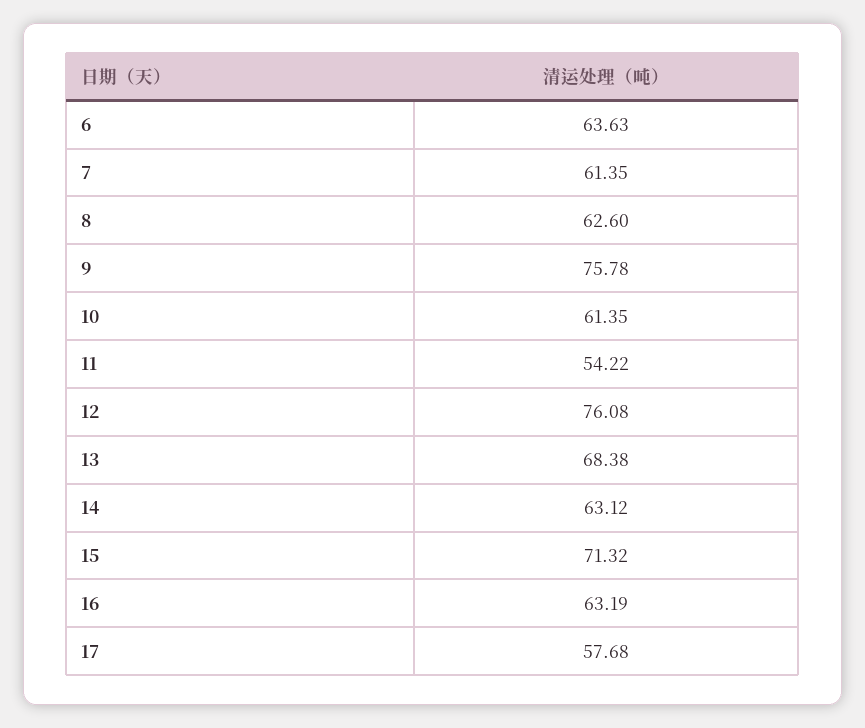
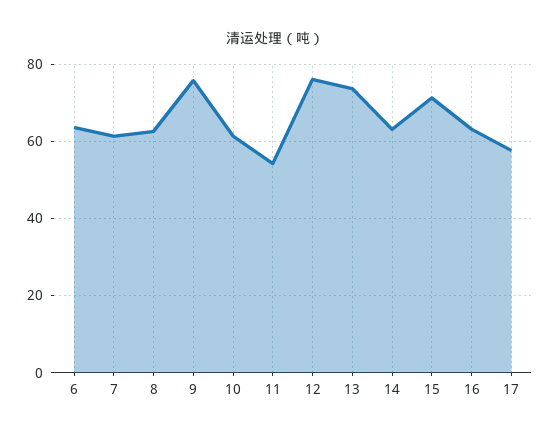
13: 68.38 -> 74

